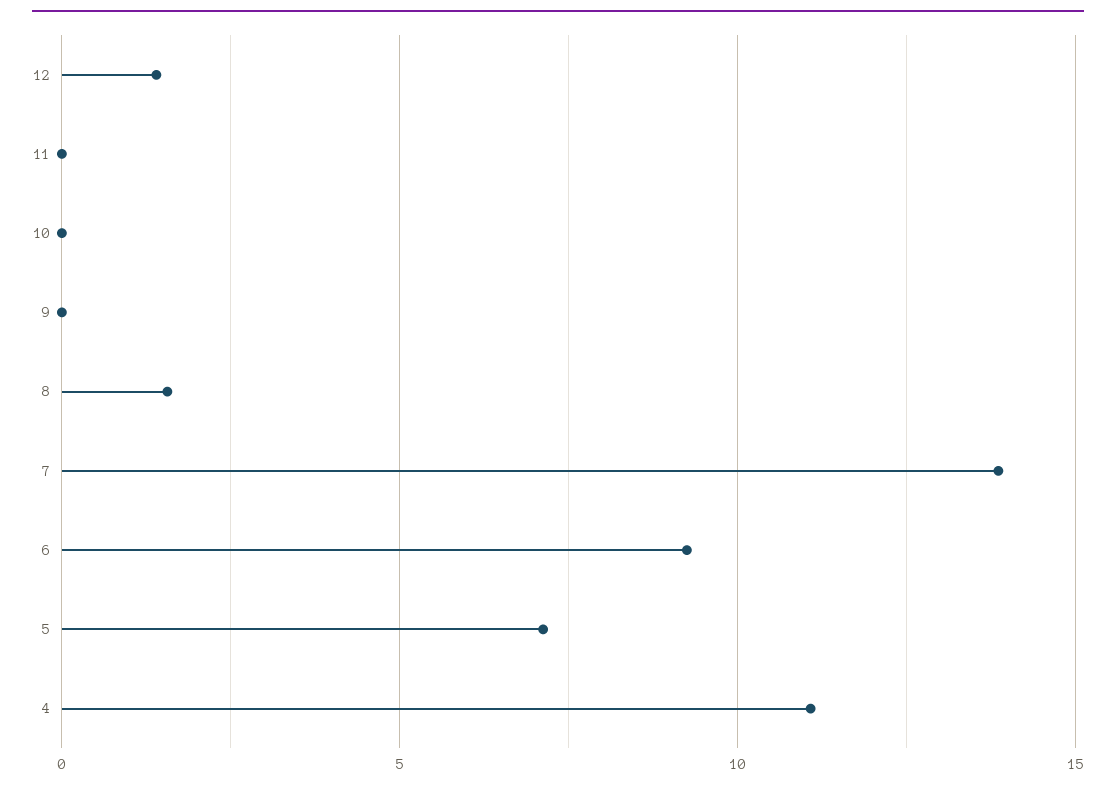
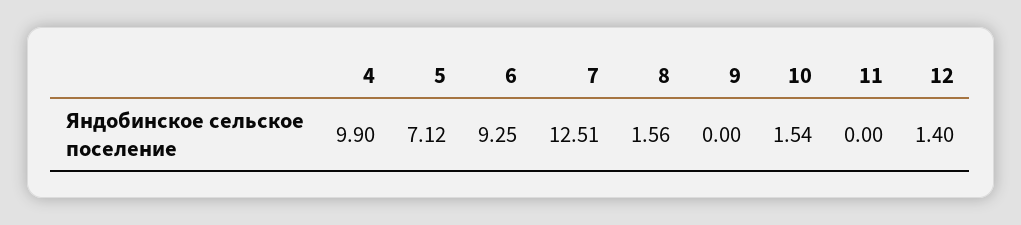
10: 0 -> 1.54
7: 14 -> 12.51
4: 11 -> 9.9

